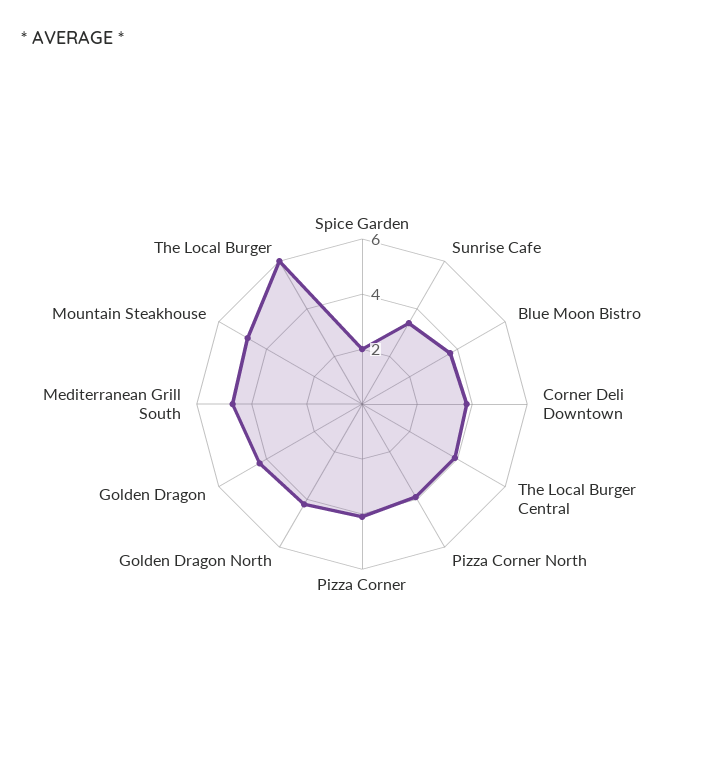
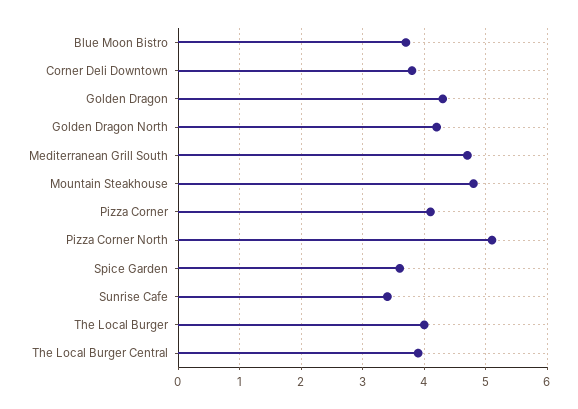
Spice Garden: 2 -> 3.6
Pizza Corner North: 4 -> 5.1
The Local Burger: 6 -> 4

